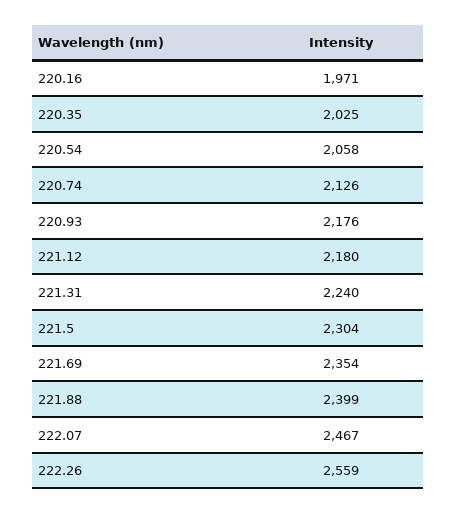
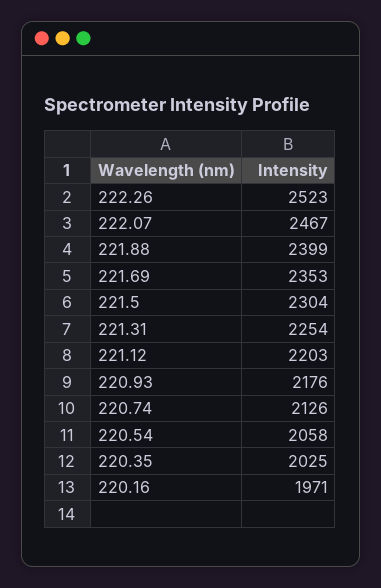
221.12: 2180 -> 2203
221.31: 2240 -> 2254
221.69: 2354 -> 2353
222.26: 2559 -> 2523

